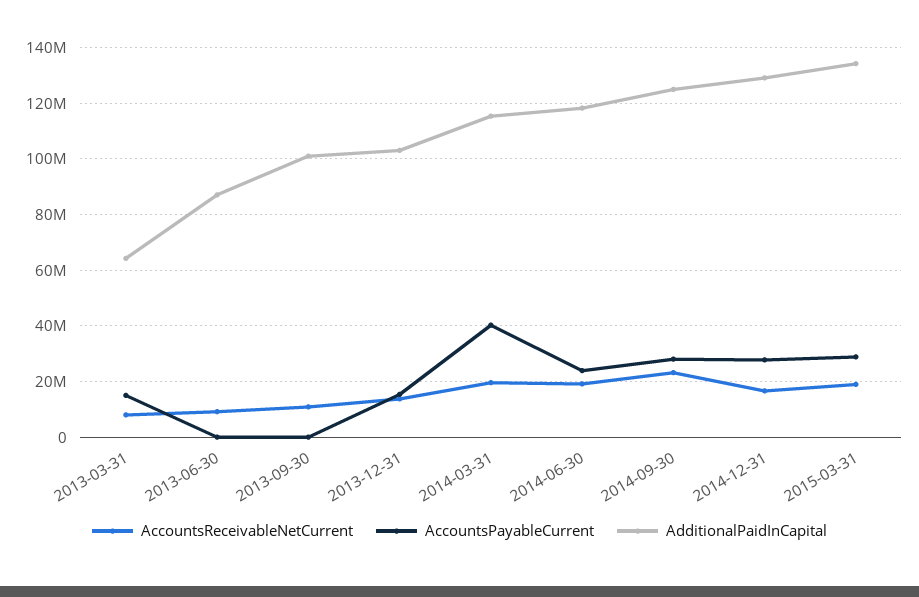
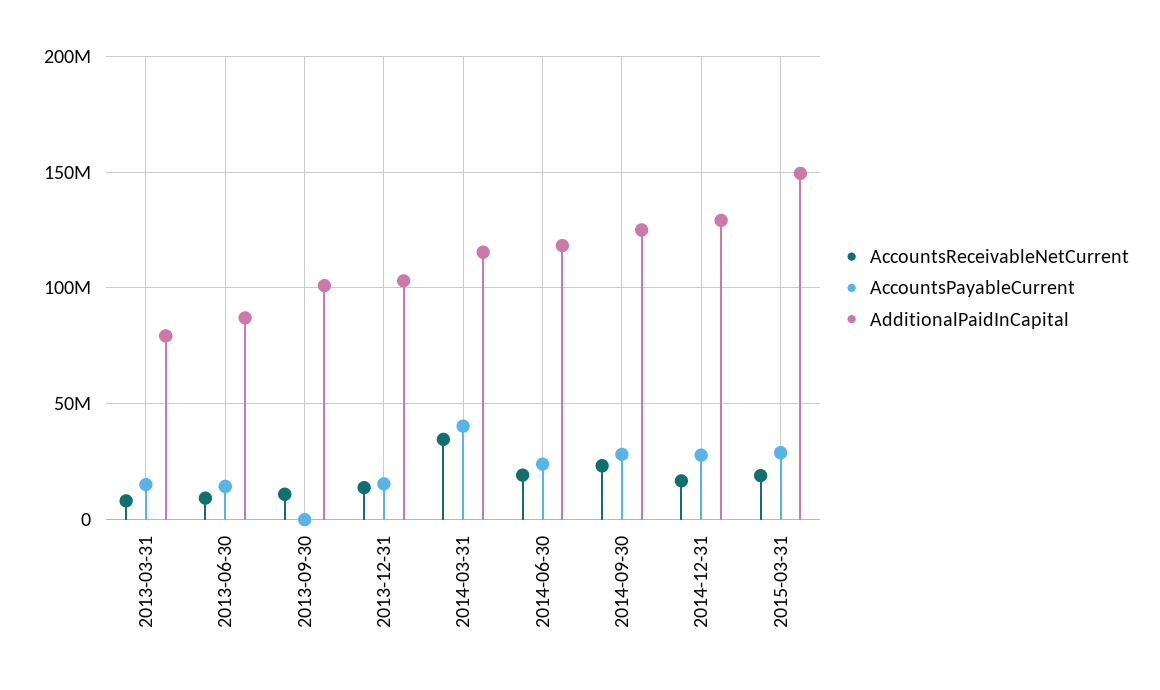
AdditionalPaidInCapital, 2013-03-31: 65000000 -> 80000000
AccountsPayableCurrent, 2013-06-30: 0 -> 15000000
AccountsReceivableNetCurrent, 2014-03-31: 20000000 -> 35000000
AdditionalPaidInCapital, 2015-03-31: 135000000 -> 150000000

